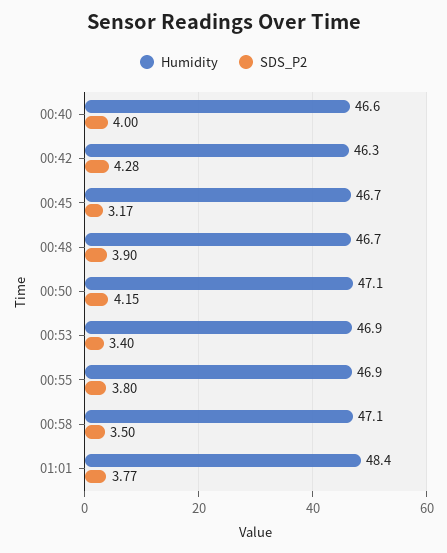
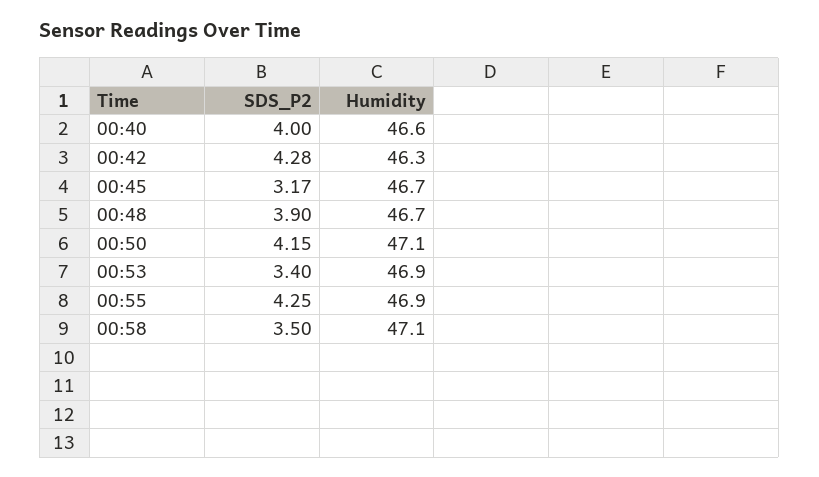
SDS_P2, 00:55: 3.8 -> 4.25
Humidity, 01:01: 48.4 -> none
SDS_P2, 01:01: 3.77 -> none

